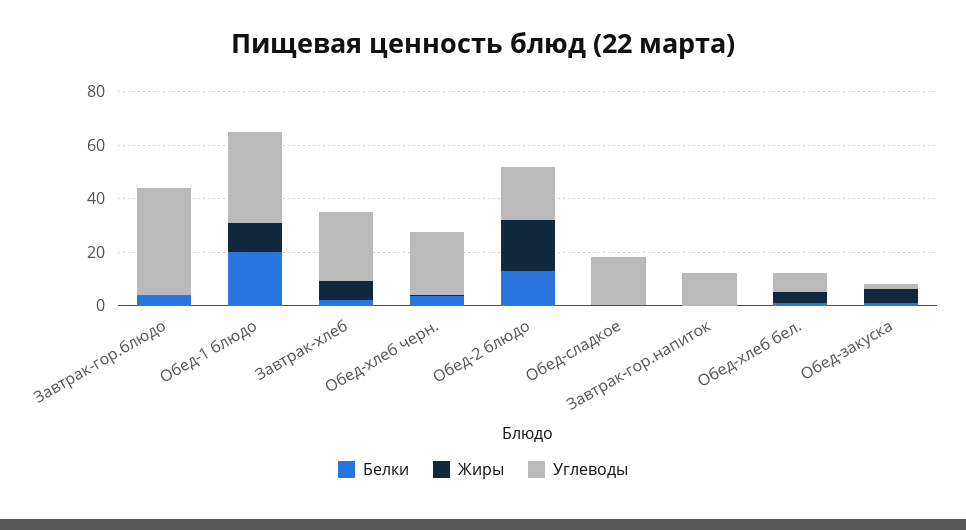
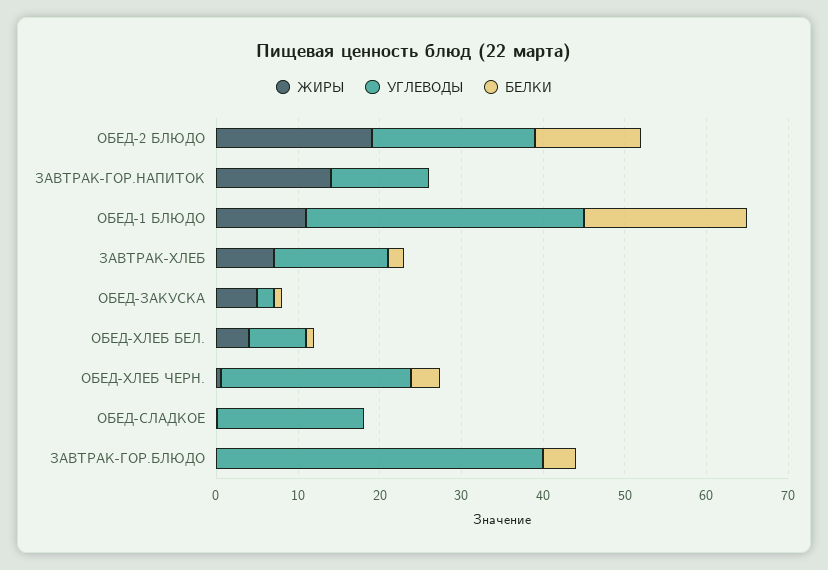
Углеводы, Завтрак-хлеб: 25 -> 14
Жиры, Завтрак-гор.напиток: 0 -> 14

